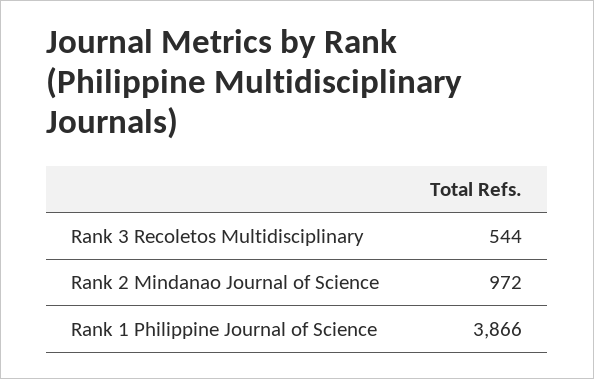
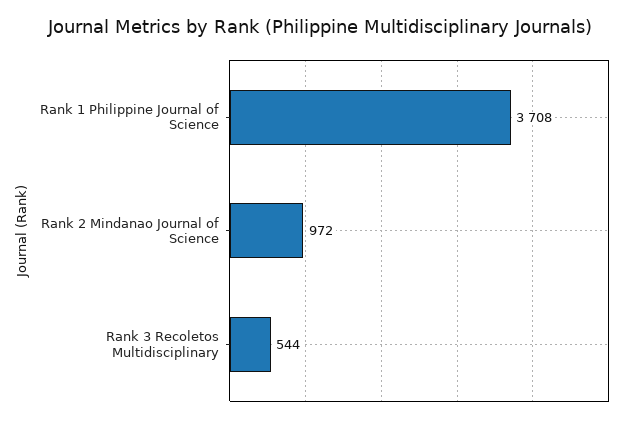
Rank 1 Philippine Journal of Science: 3866 -> 3708

